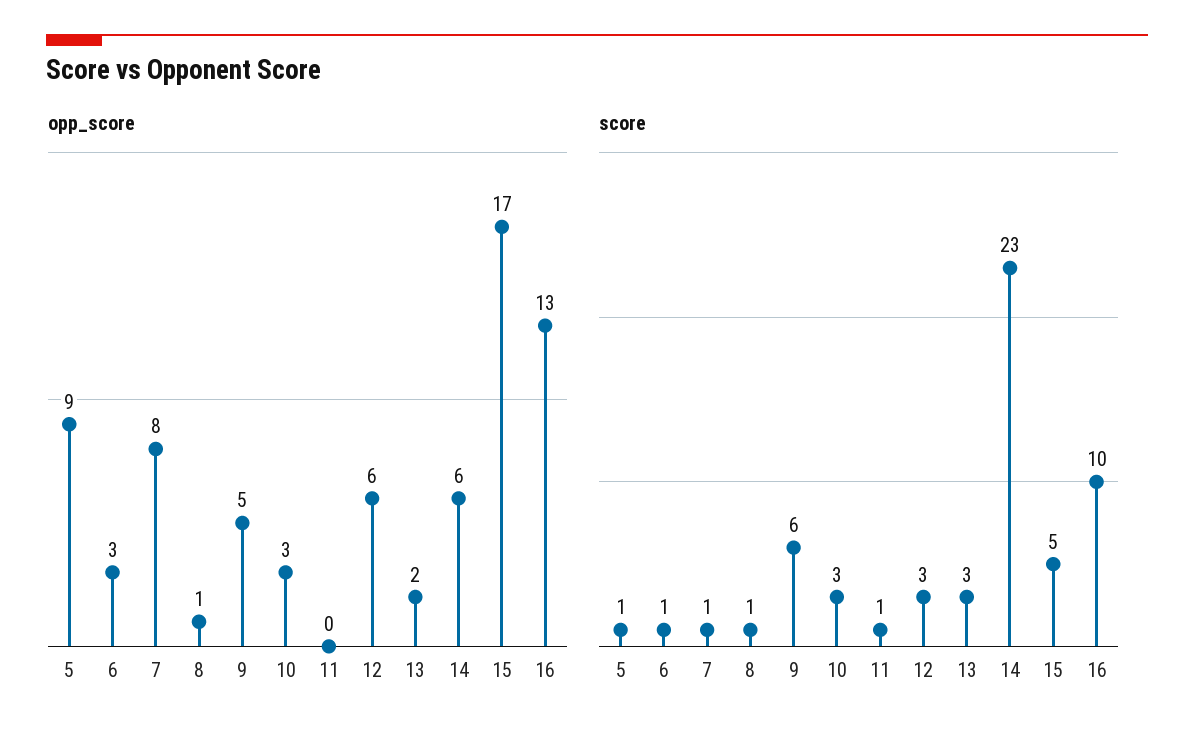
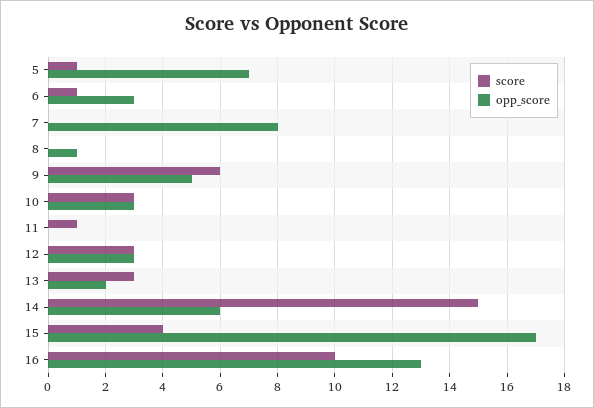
opp_score, 5: 9 -> 7
opp_score, 12: 6 -> 3
score, 7: 1 -> 0
score, 8: 1 -> 0
score, 14: 23 -> 15
score, 15: 5 -> 4

